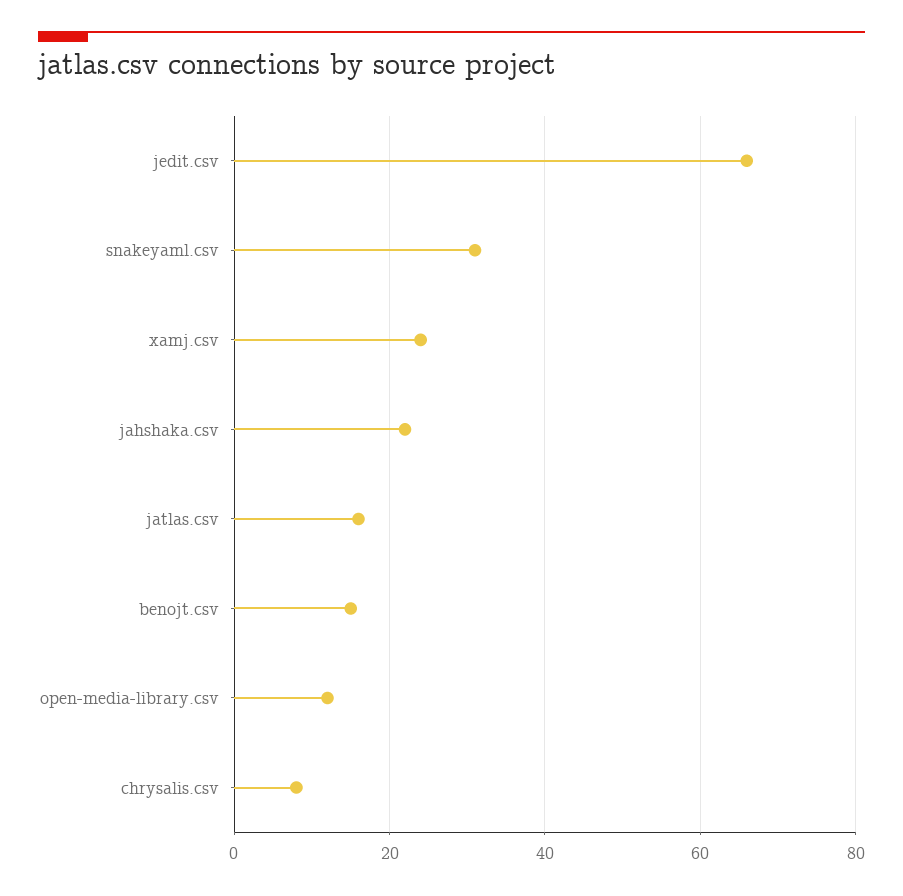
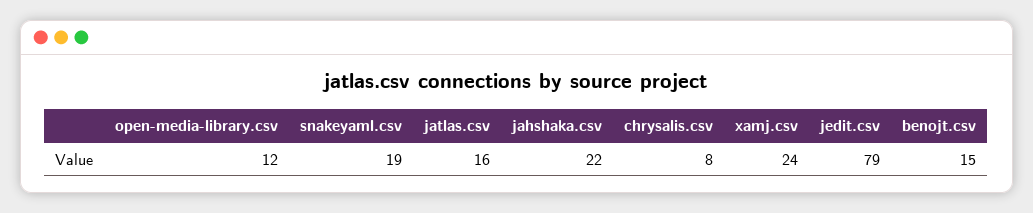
jedit.csv: 65 -> 79
snakeyaml.csv: 30 -> 19

